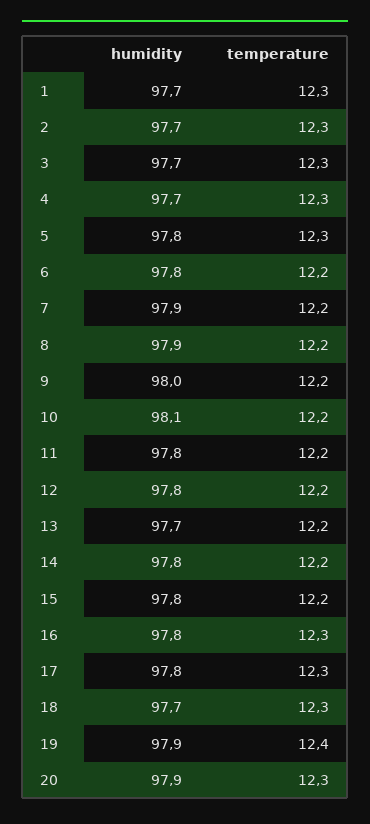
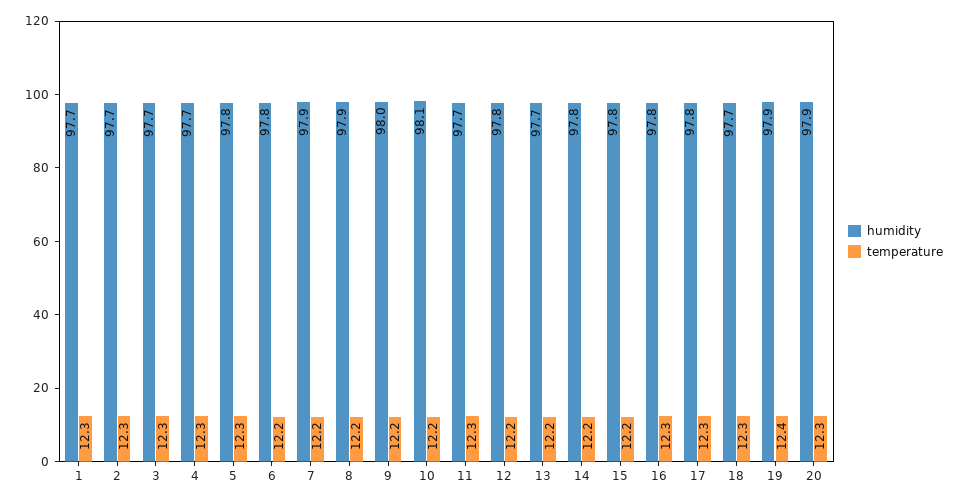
humidity, 11: 97.8 -> 97.7
temperature, 11: 12.2 -> 12.3

